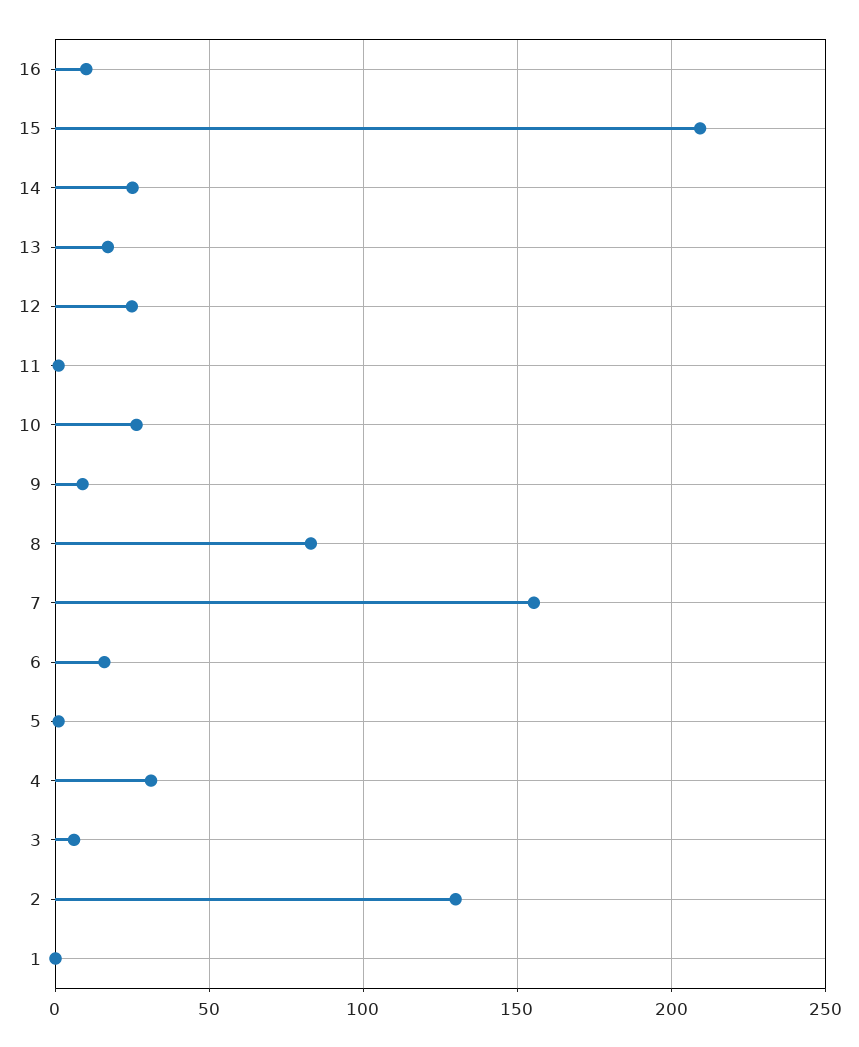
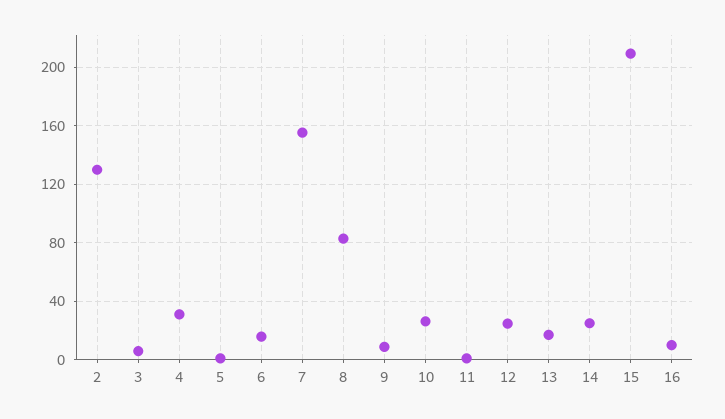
1: 0 -> none

